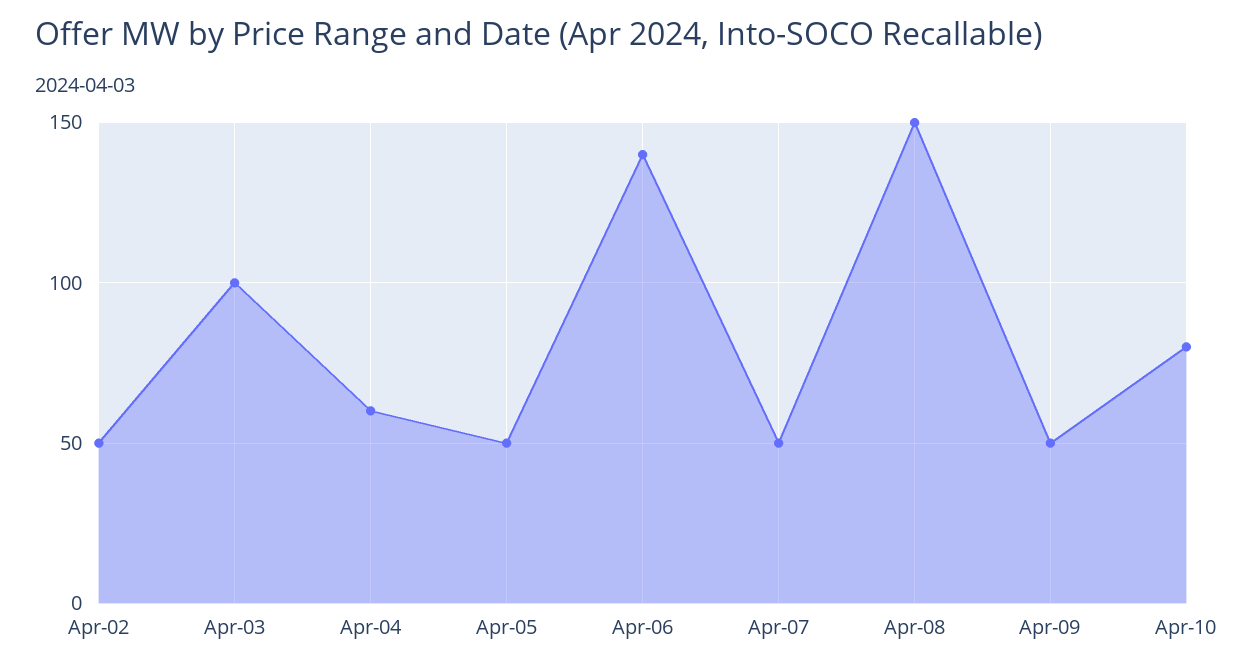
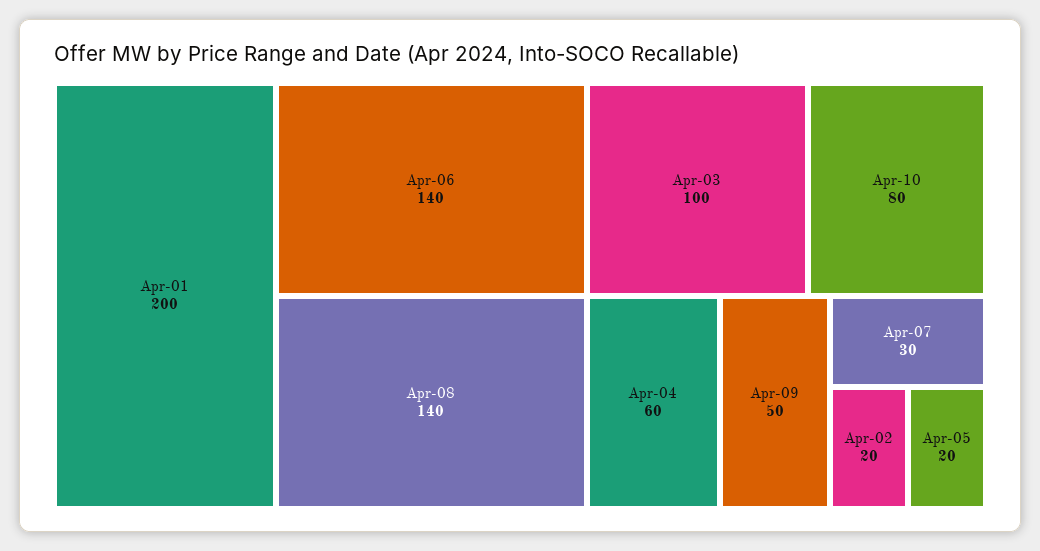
Apr-02: 50 -> 20
Apr-05: 50 -> 20
Apr-07: 50 -> 30
Apr-08: 150 -> 140
Apr-01: none -> 200

